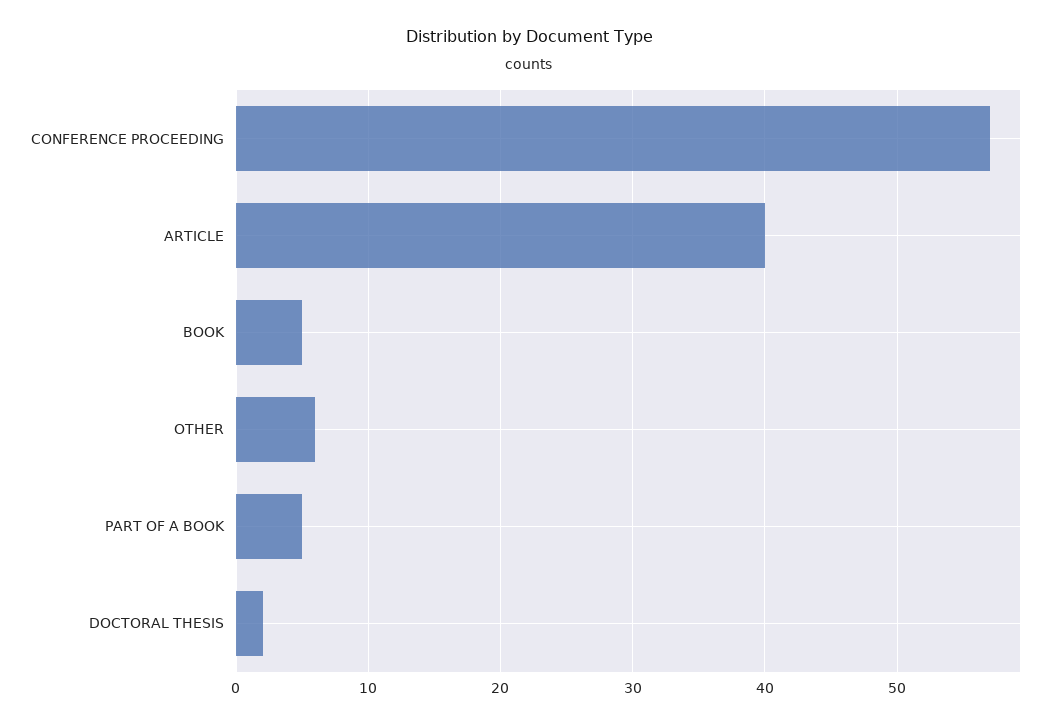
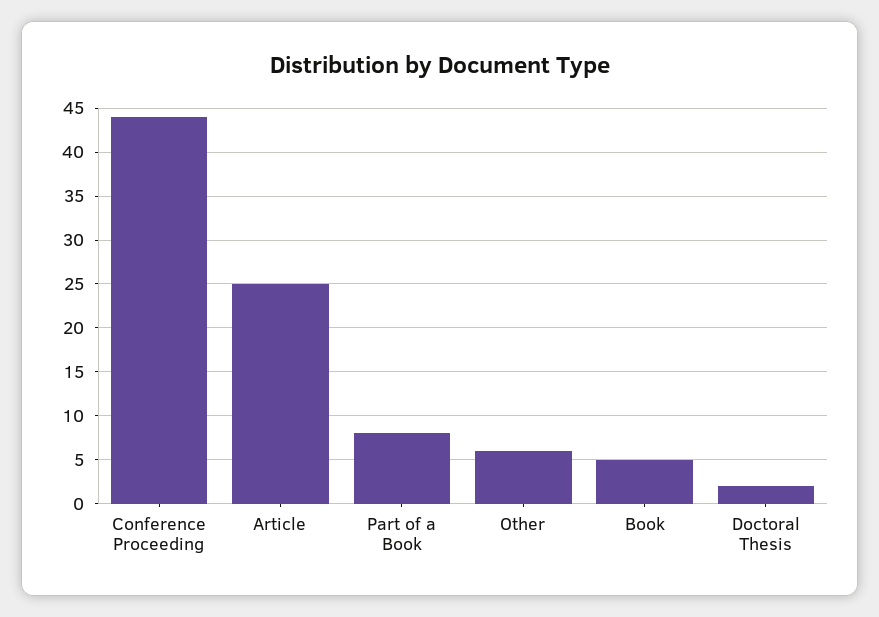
CONFERENCE PROCEEDING: 57 -> 44
ARTICLE: 40 -> 25
PART OF A BOOK: 5 -> 8

